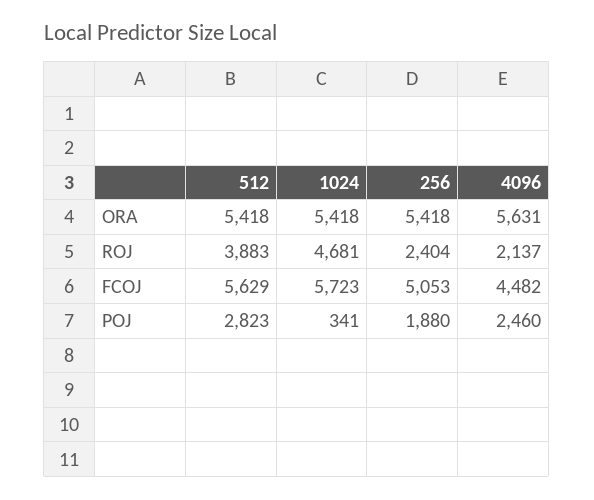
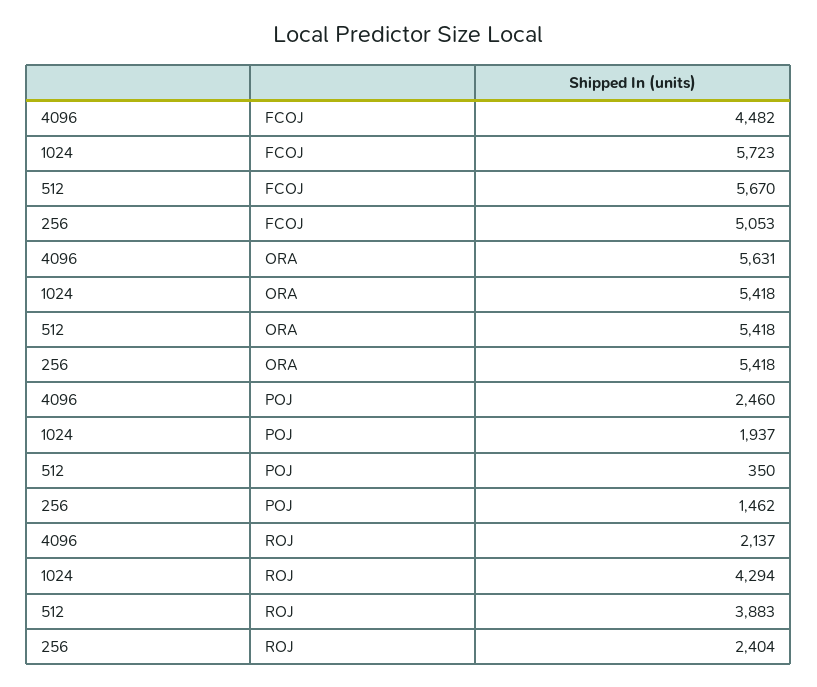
1024, ROJ: 4681 -> 4294
512, FCOJ: 5629 -> 5670
512, POJ: 2823 -> 350
1024, POJ: 341 -> 1937
256, POJ: 1880 -> 1462

